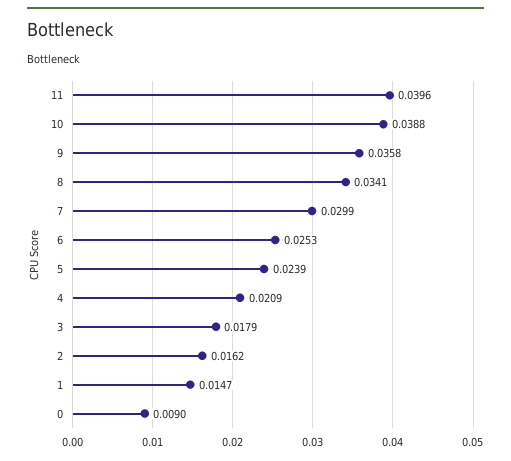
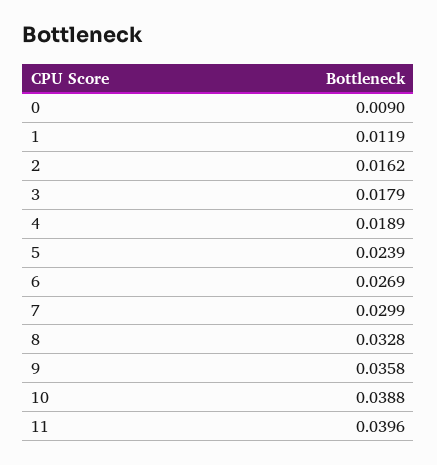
8: 0.0341 -> 0.0328
6: 0.0253 -> 0.0269
4: 0.0209 -> 0.0189
1: 0.0147 -> 0.0119

